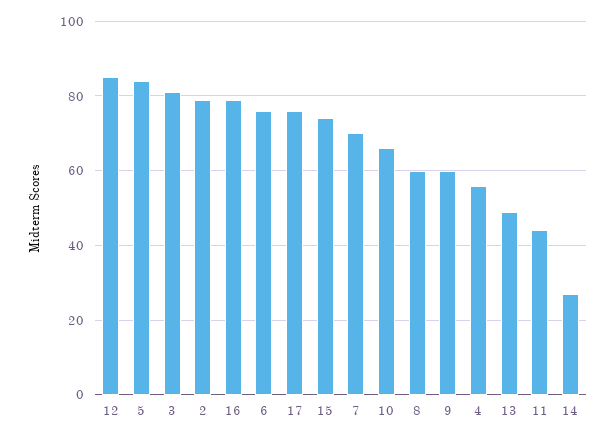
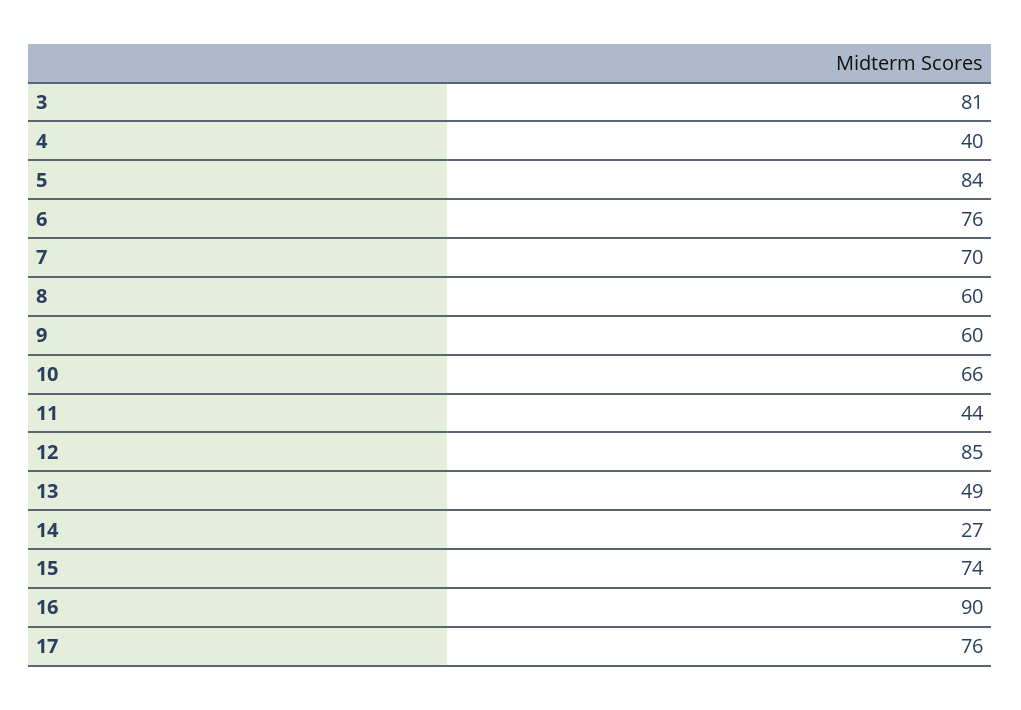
2: 80 -> none
16: 80 -> 90
4: 55 -> 40

